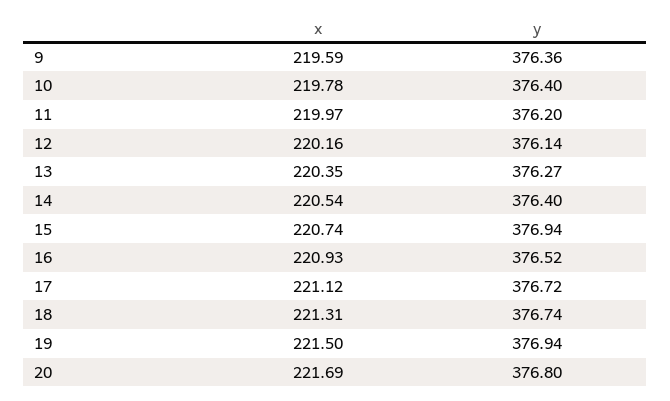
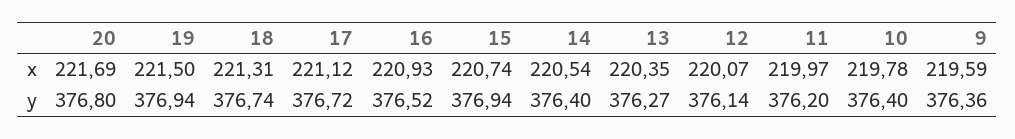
x, 12: 220.16 -> 220.07

